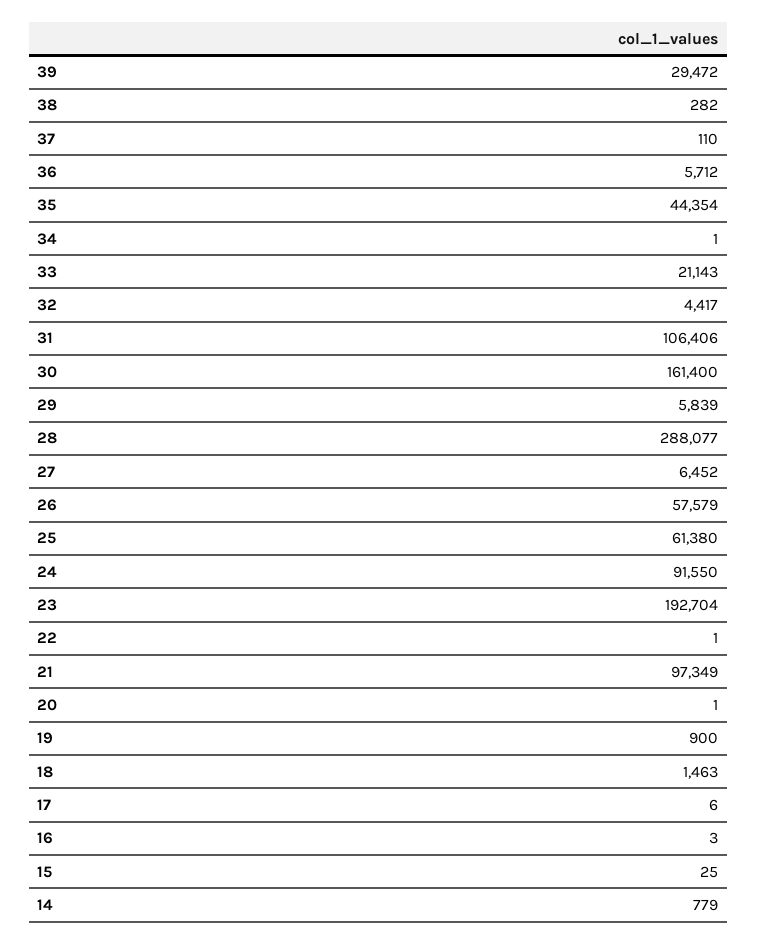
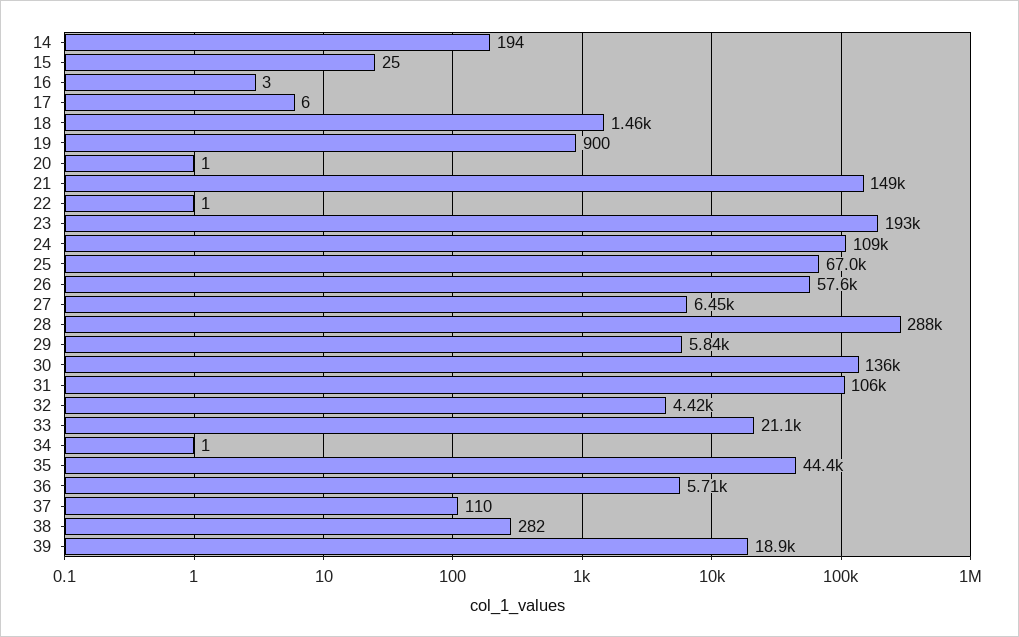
39: 29472 -> 18900
30: 161400 -> 136000
25: 61380 -> 67000
24: 91550 -> 109000
21: 97349 -> 149000
14: 779 -> 194

